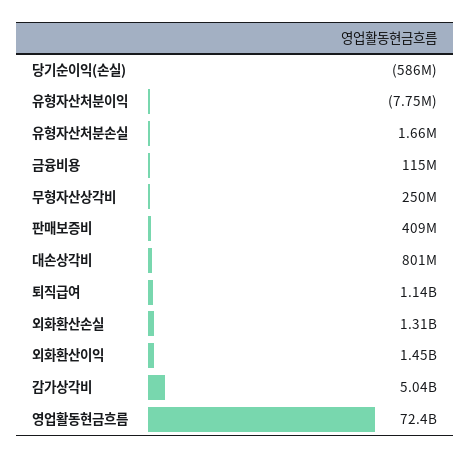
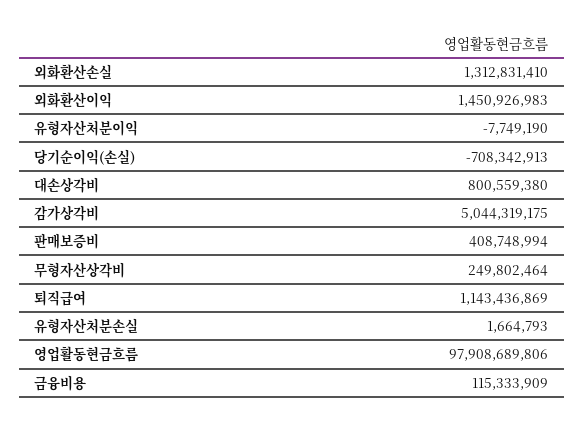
당기순이익(손실): -586000000 -> -708342913
영업활동현금흐름: 72400000000 -> 97908689806

